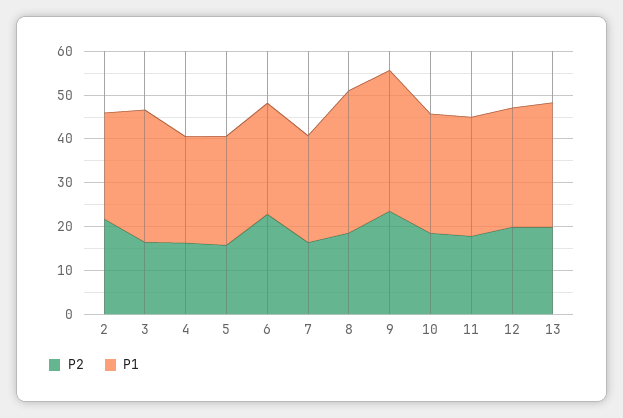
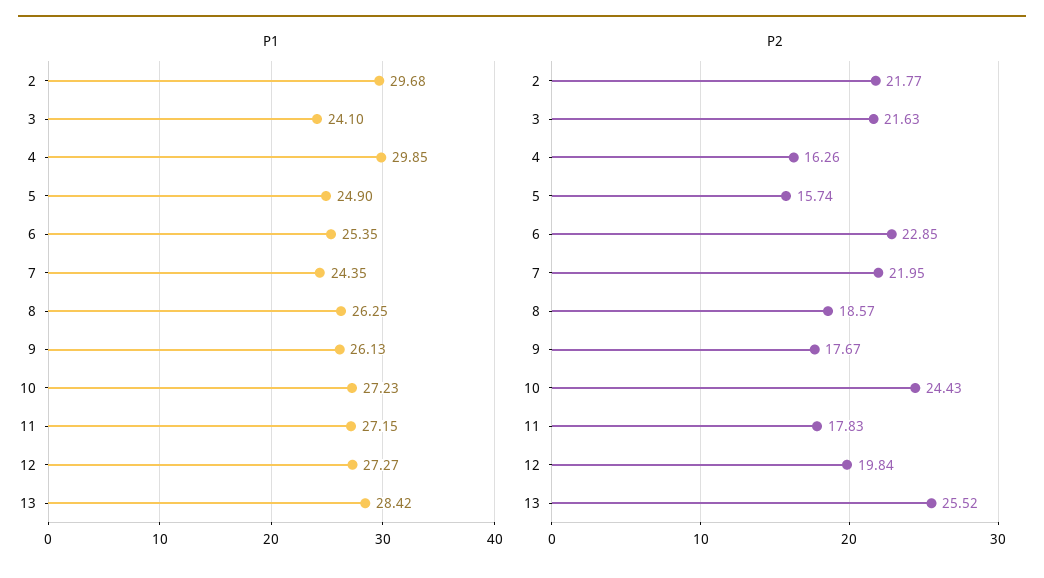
P1, 2: 24 -> 29.68
P2, 3: 16 -> 21.63
P1, 3: 30 -> 24.1
P1, 4: 24 -> 29.85
P2, 7: 16 -> 21.95
P1, 8: 32 -> 26.25
P2, 9: 24 -> 17.67
P1, 9: 32 -> 26.13
P2, 10: 18 -> 24.43
P2, 13: 20 -> 25.52

